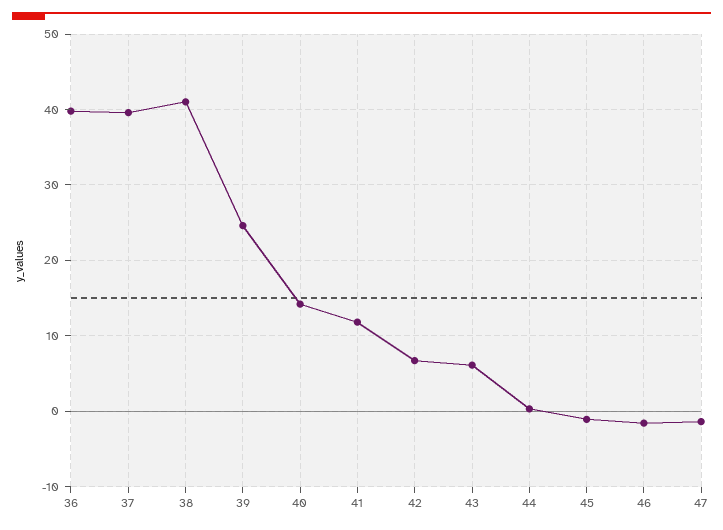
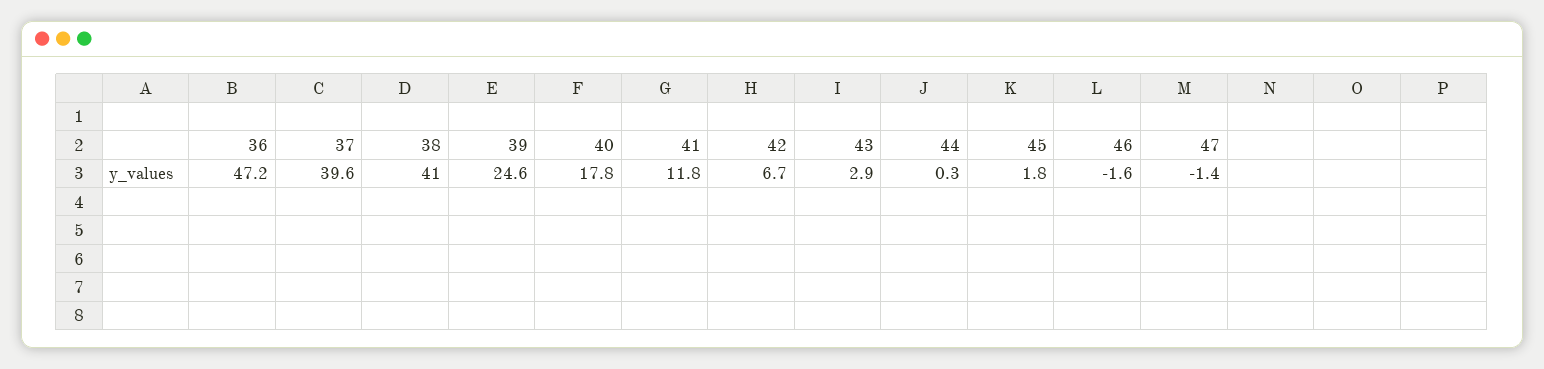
36: 40 -> 47.2
40: 14 -> 17.8
43: 6 -> 2.9
45: -1 -> 1.8

